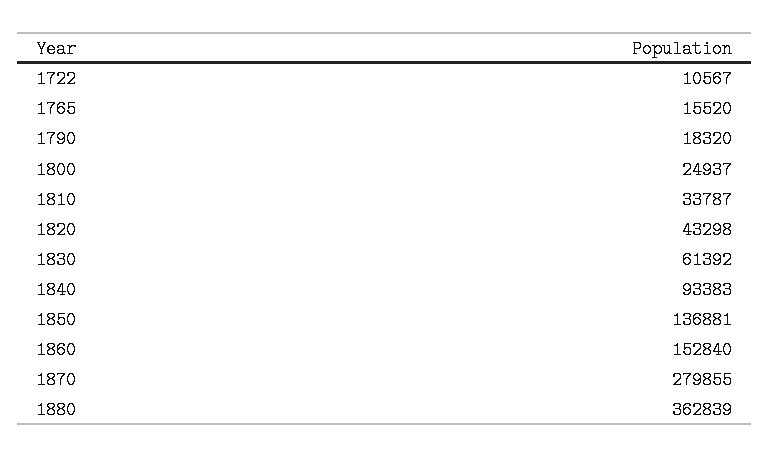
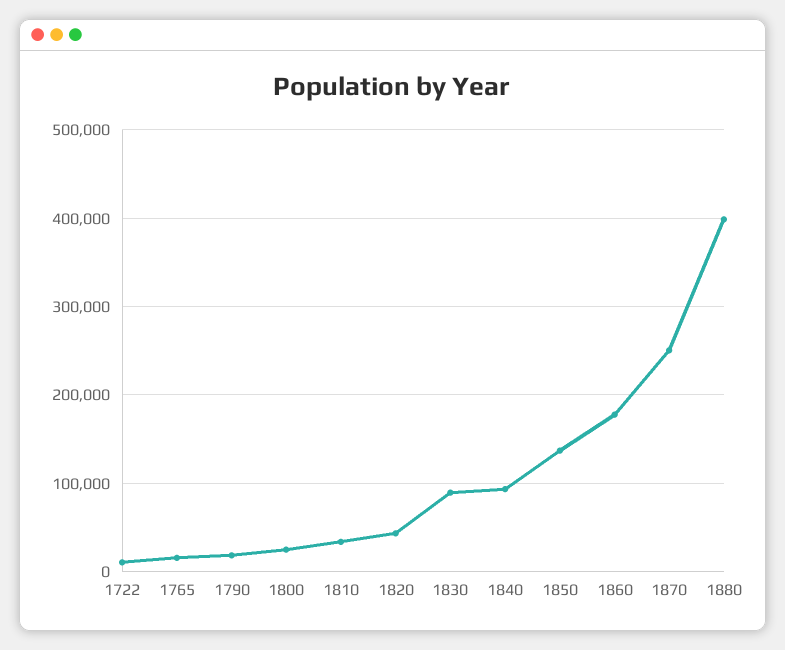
1830: 61392 -> 90000
1860: 152840 -> 180000
1870: 279855 -> 250000
1880: 362839 -> 400000

